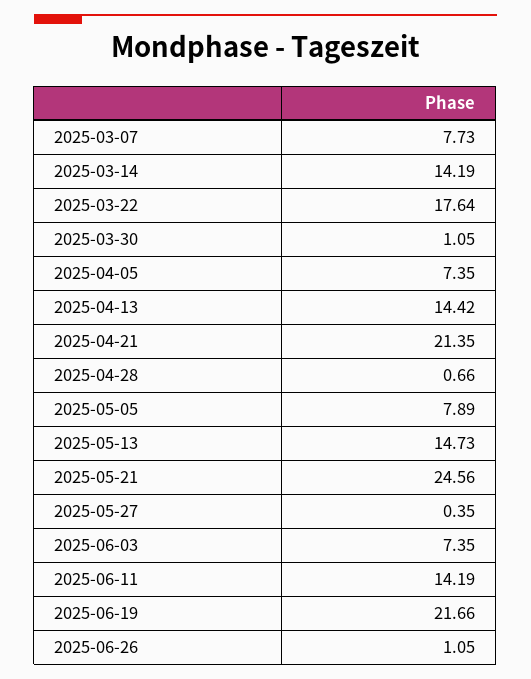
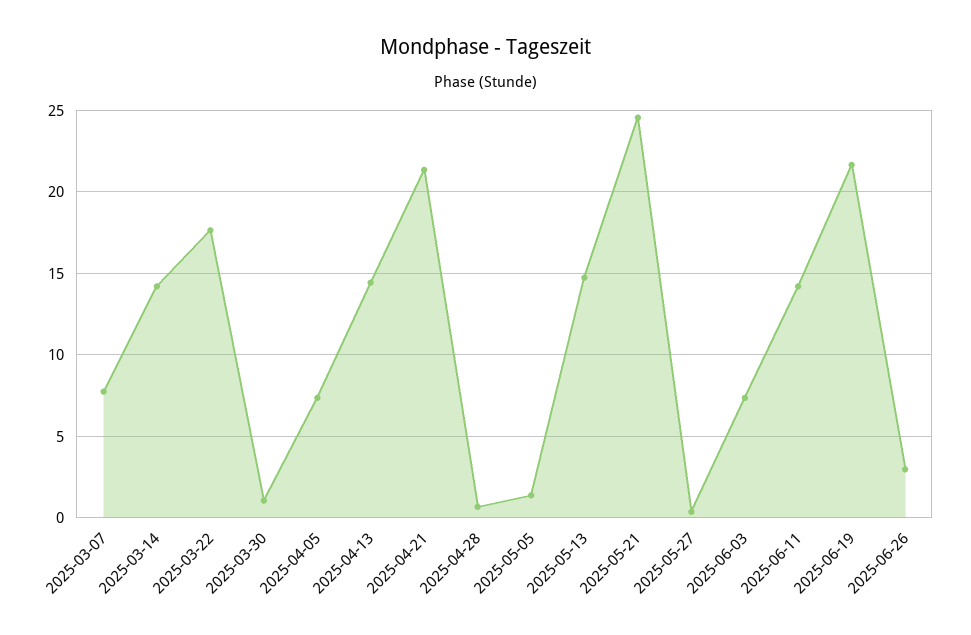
2025-05-05: 7.89 -> 1.5
2025-06-26: 1.05 -> 3

